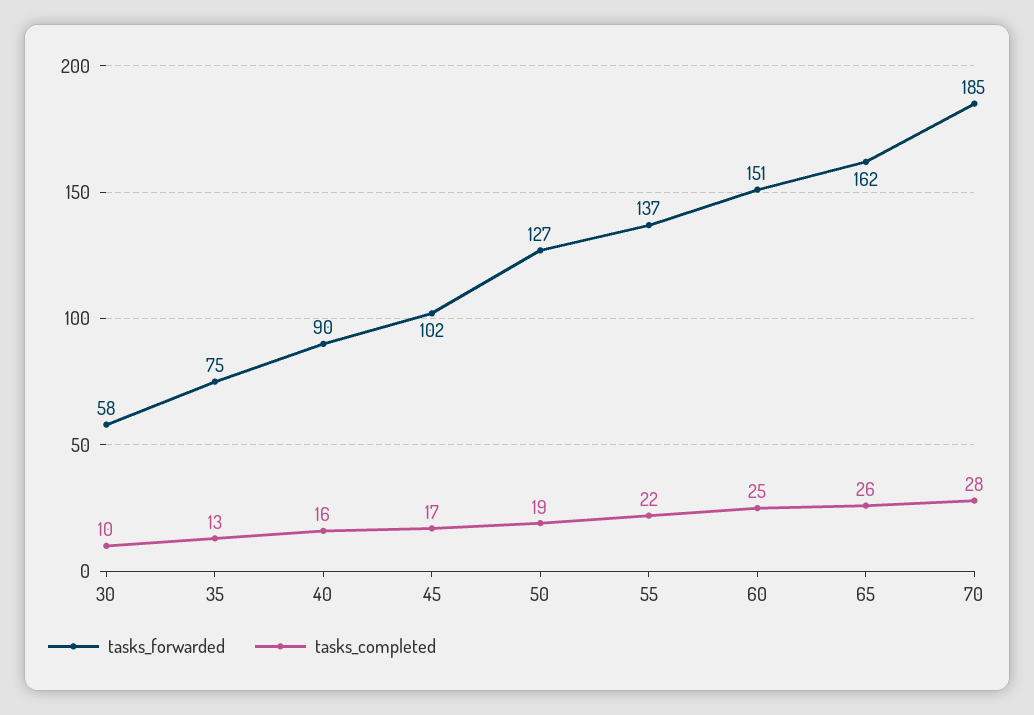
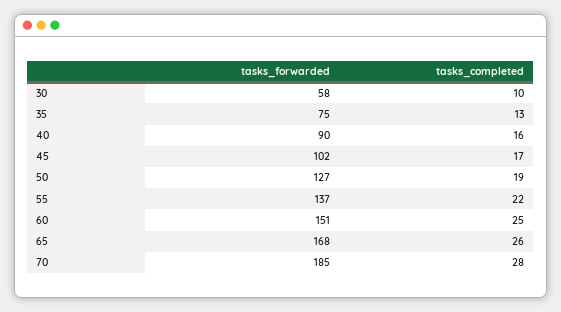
tasks_forwarded, 65: 162 -> 168

